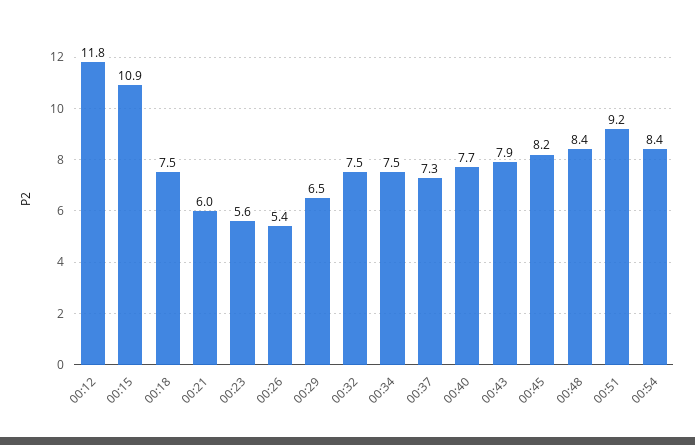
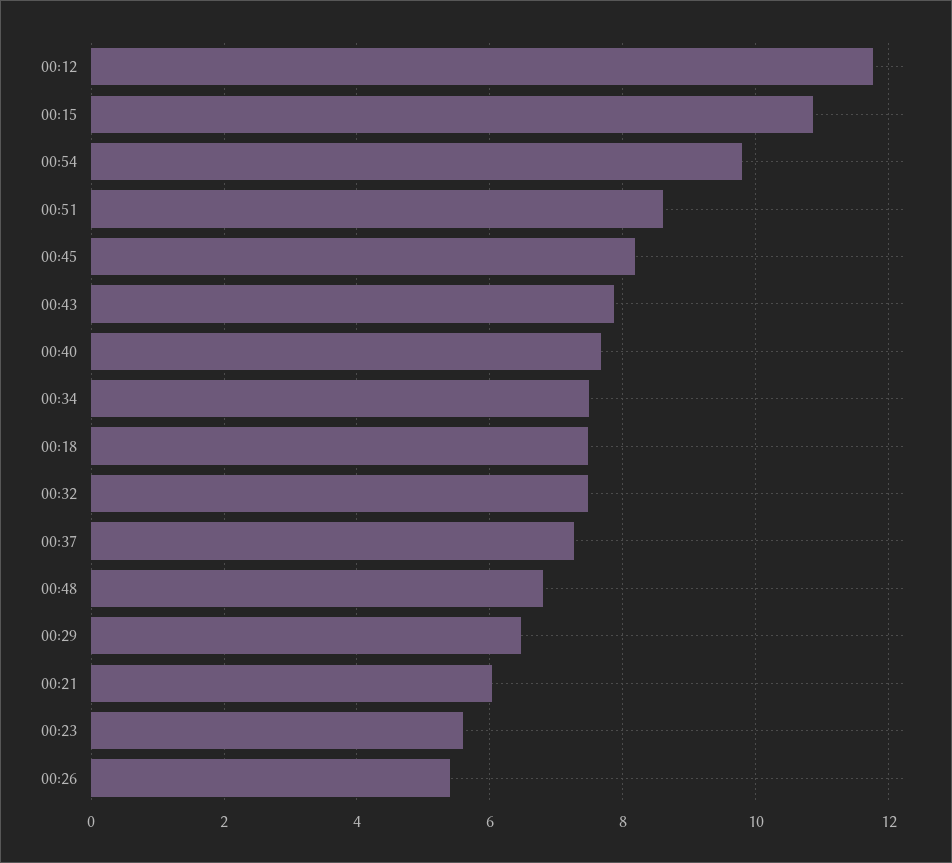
00:48: 8.4 -> 6.8
00:51: 9.2 -> 8.6
00:54: 8.4 -> 9.8

